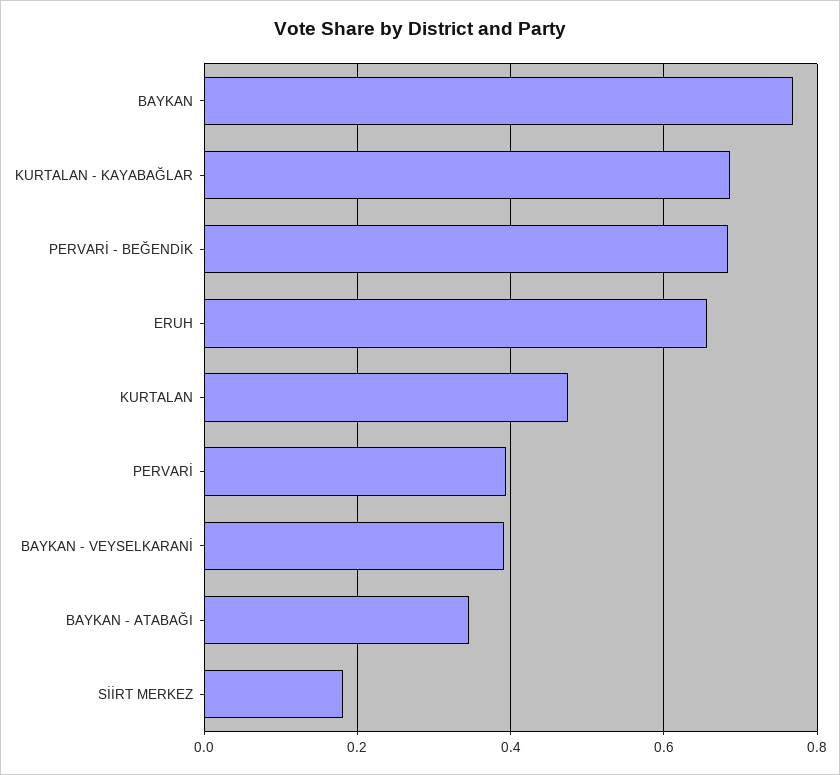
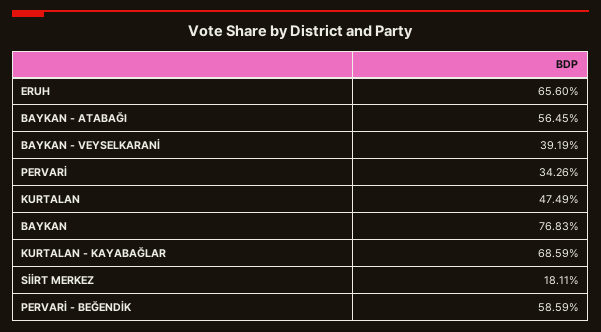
PERVARİ - BEĞENDİK: 0.68 -> 0.5859
PERVARİ: 0.4 -> 0.3426
BAYKAN - ATABAĞI: 0.34 -> 0.5645

